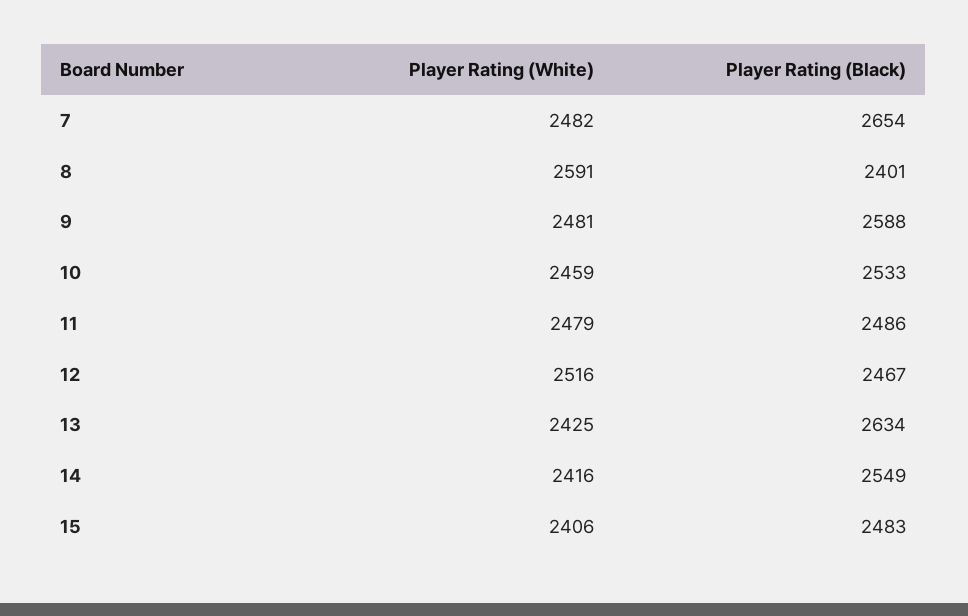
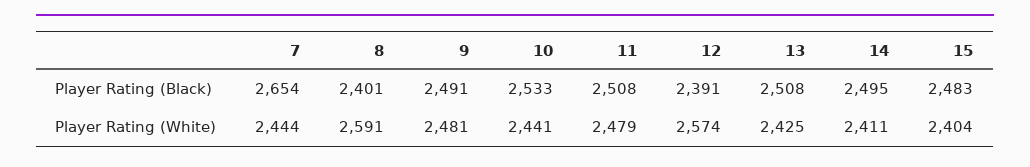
Player Rating (White), 7: 2482 -> 2444
Player Rating (Black), 9: 2588 -> 2491
Player Rating (White), 10: 2459 -> 2441
Player Rating (Black), 11: 2486 -> 2508
Player Rating (White), 12: 2516 -> 2574
Player Rating (Black), 12: 2467 -> 2391
Player Rating (Black), 13: 2634 -> 2508
Player Rating (White), 14: 2416 -> 2411
Player Rating (Black), 14: 2549 -> 2495
Player Rating (White), 15: 2406 -> 2404

